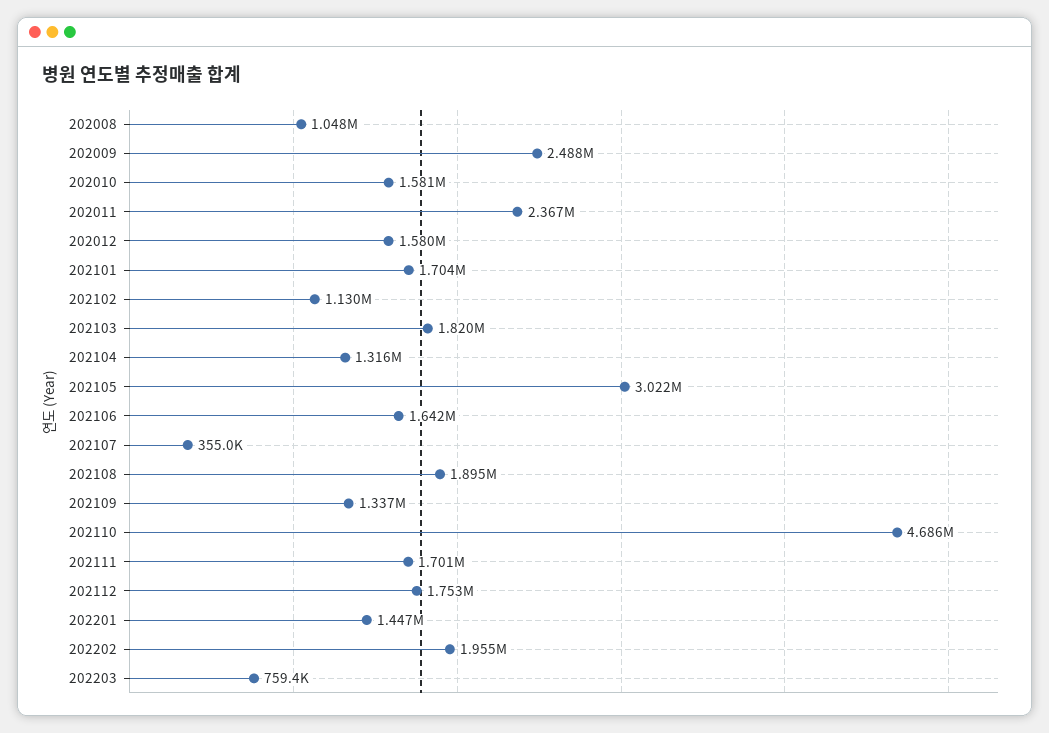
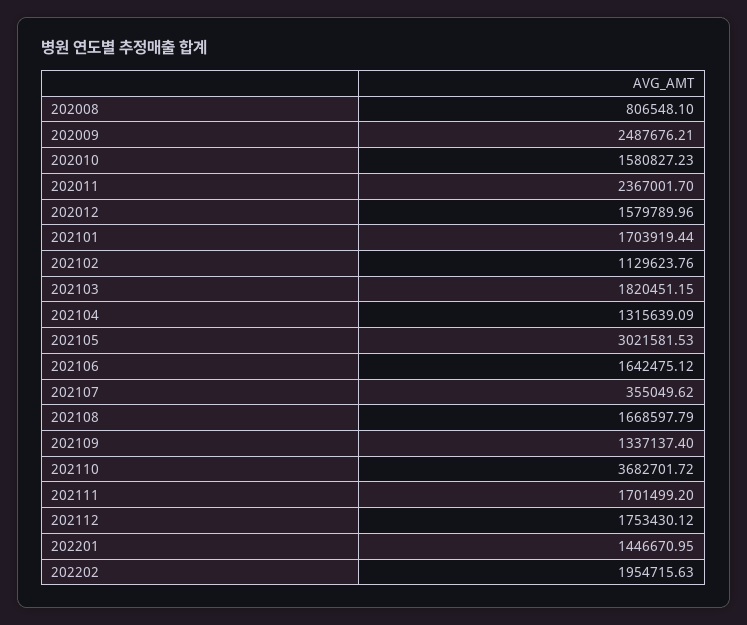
202008: 1048000 -> 806548.1
202108: 1895000 -> 1668597.79
202110: 4686000 -> 3682701.72
202203: 759400 -> none

